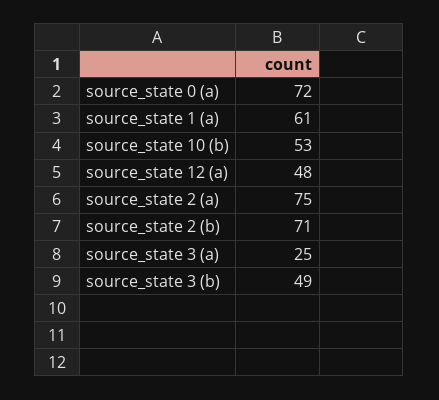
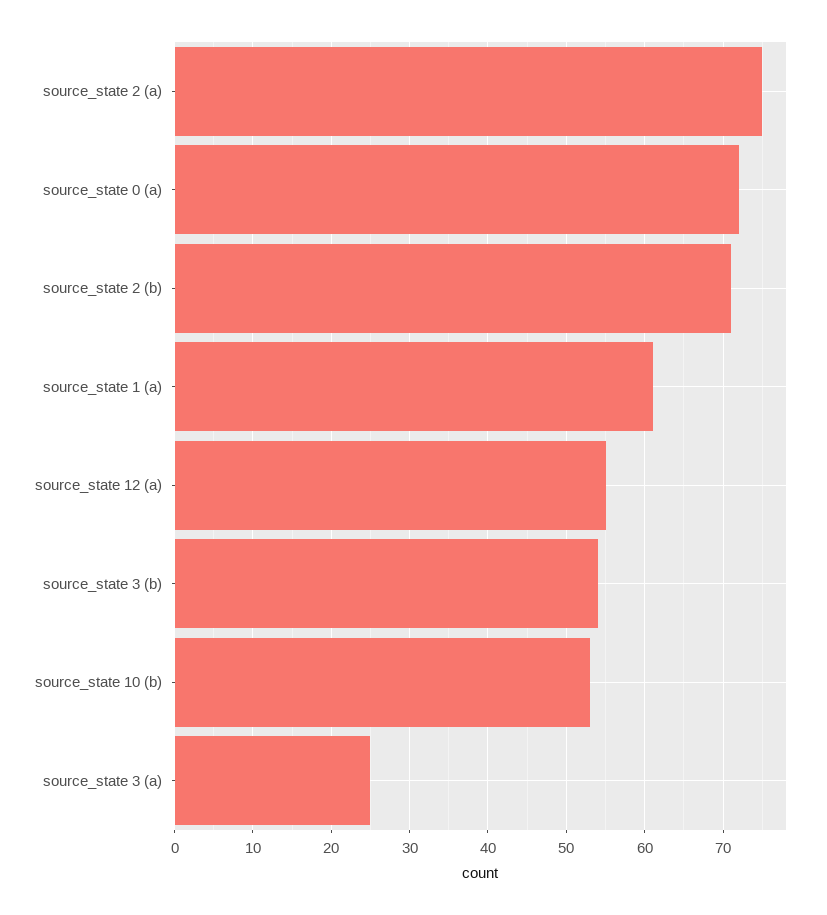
source_state 12 (a): 48 -> 55
source_state 3 (b): 49 -> 54

